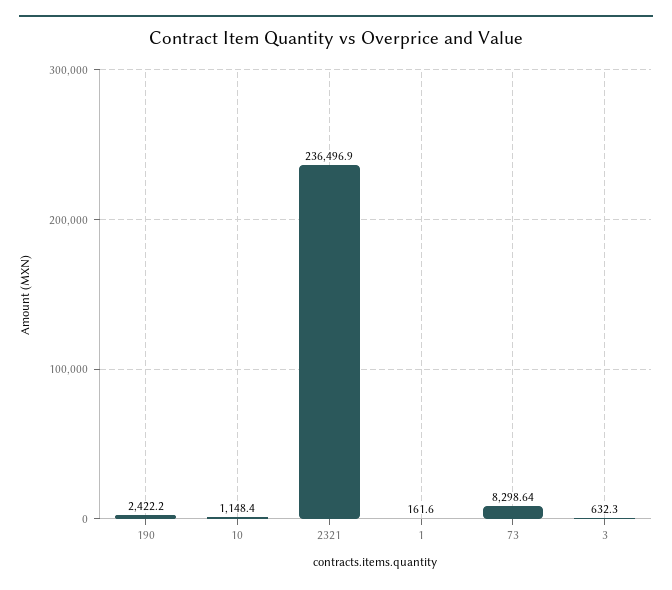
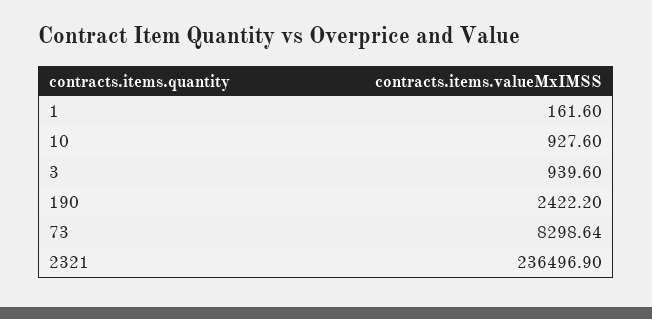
10: 1148.4 -> 927.6
3: 632.3 -> 939.6

